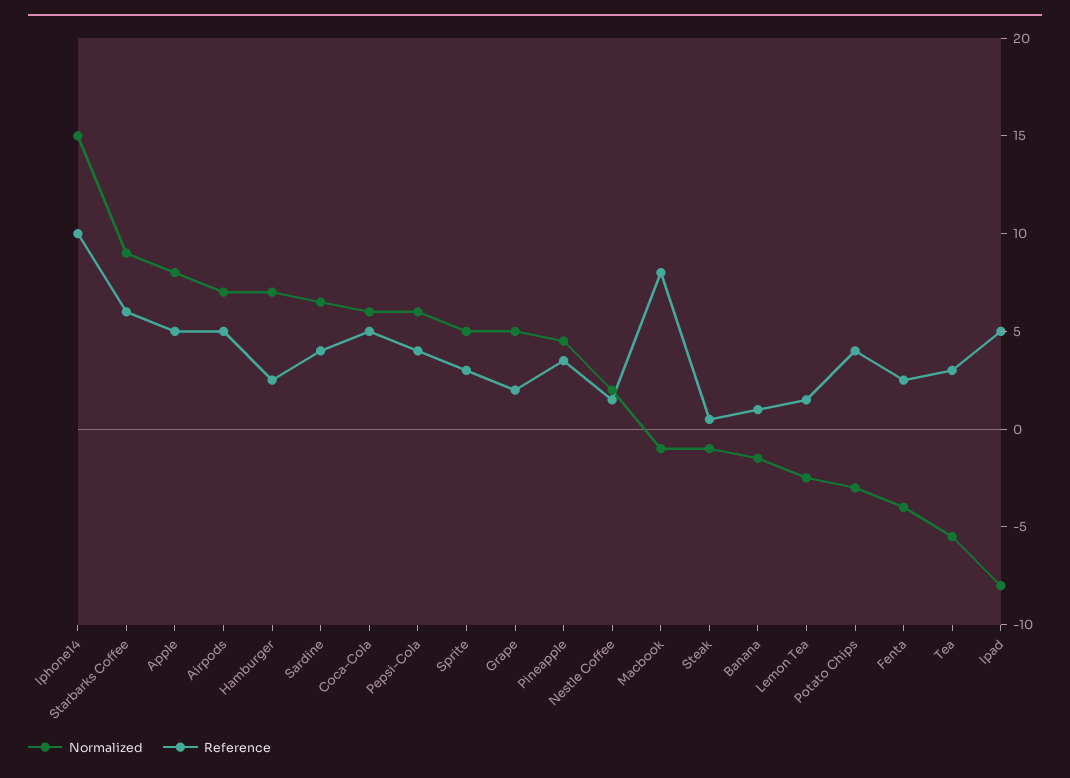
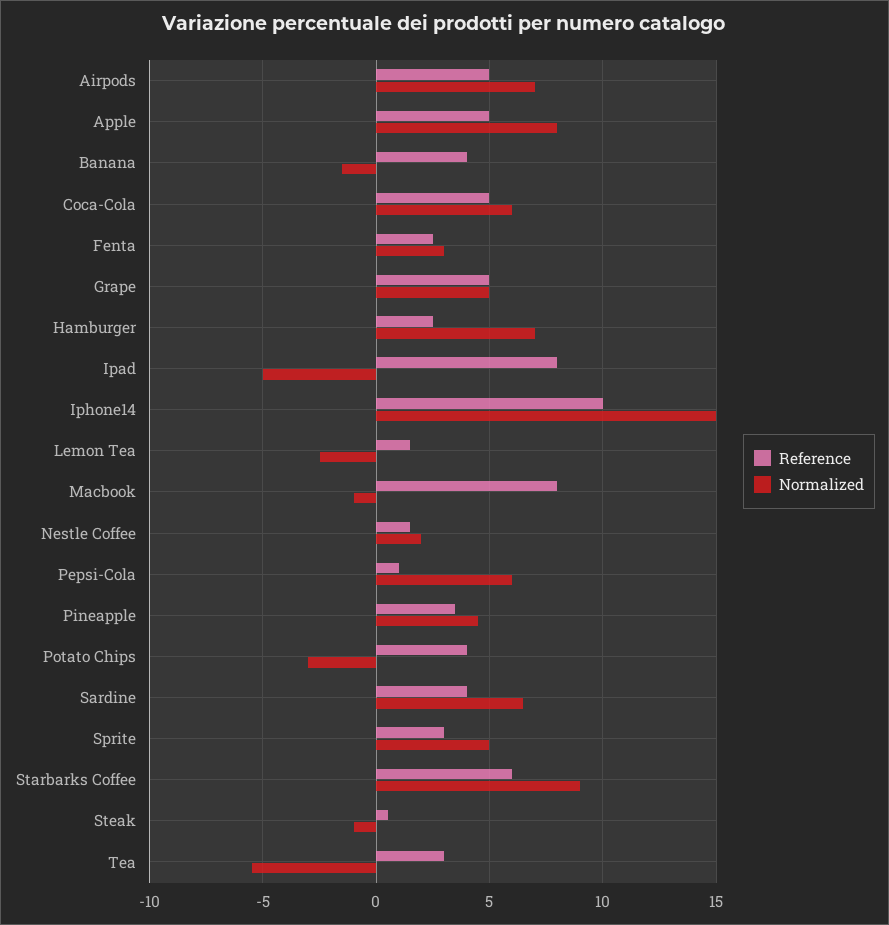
Reference, Pepsi-Cola: 4 -> 1
Reference, Grape: 2 -> 5
Reference, Banana: 1 -> 4
Normalized, Fenta: -4 -> 3
Normalized, Ipad: -8 -> -5
Reference, Ipad: 5 -> 8

